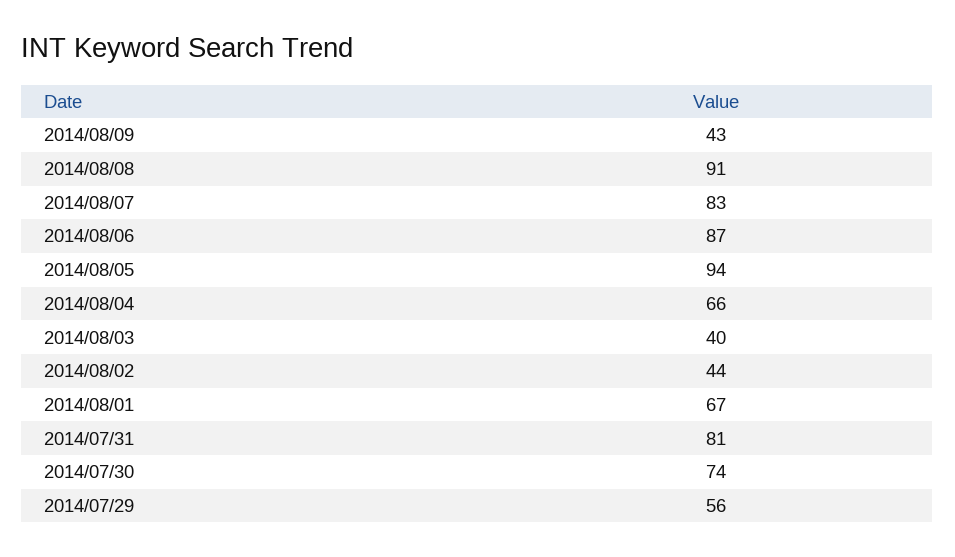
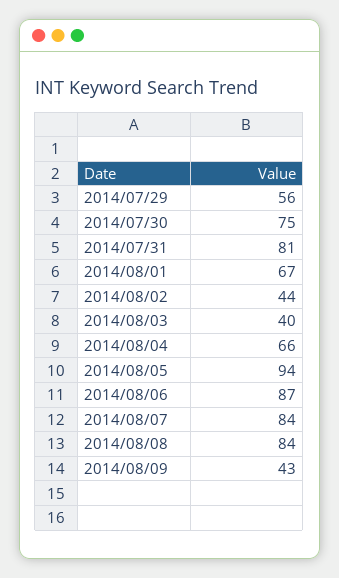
2014/08/08: 91 -> 84
2014/08/07: 83 -> 84
2014/07/30: 74 -> 75

